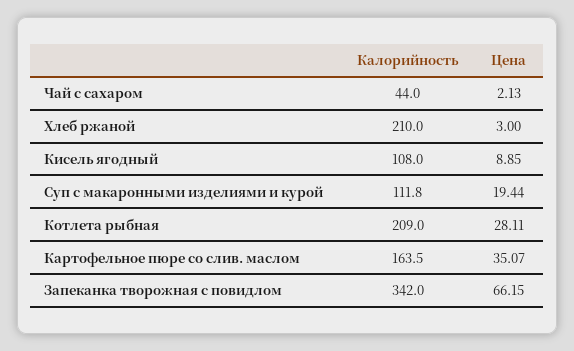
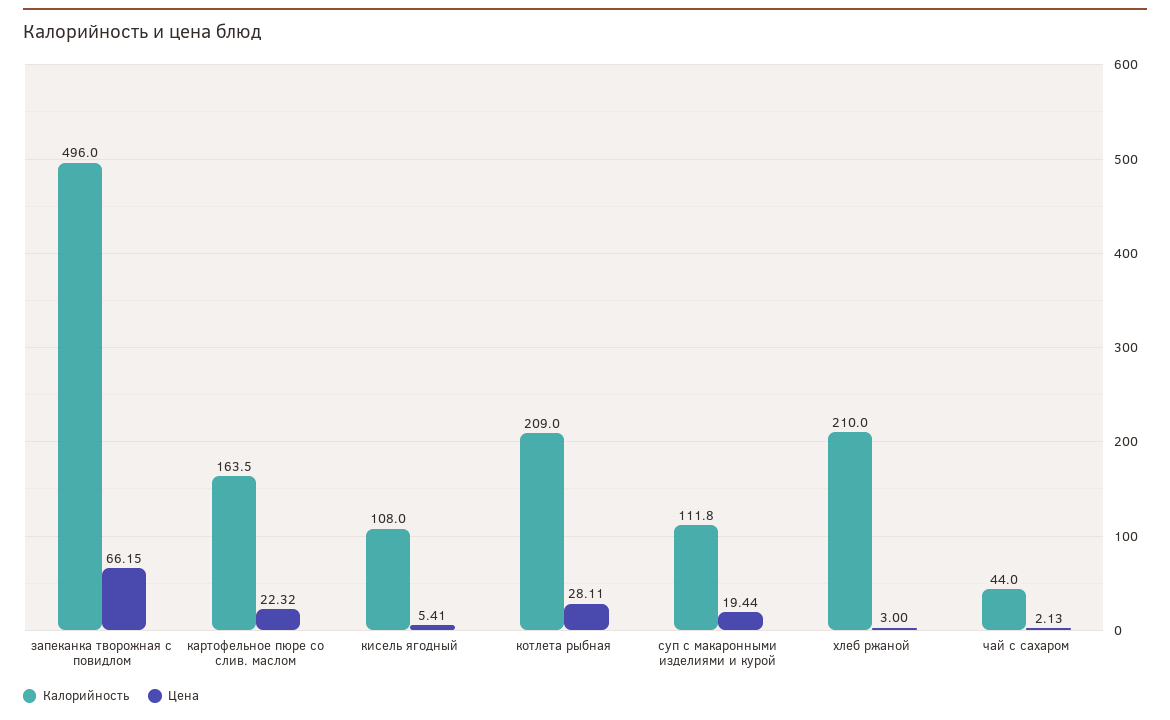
Цена, Кисель ягодный: 8.85 -> 5.41
Цена, Картофельное пюре со слив. маслом: 35.07 -> 22.32
Калорийность, Запеканка творожная с повидлом: 342 -> 496

